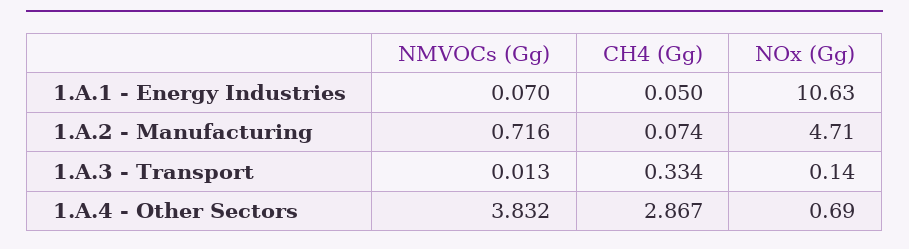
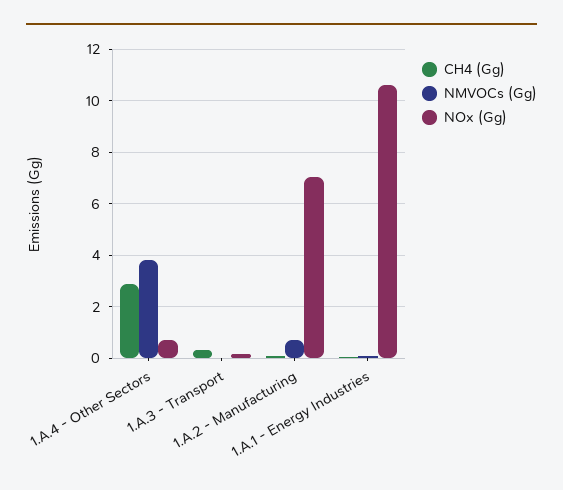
NOx (Gg), 1.A.2 - Manufacturing: 4.71 -> 7

